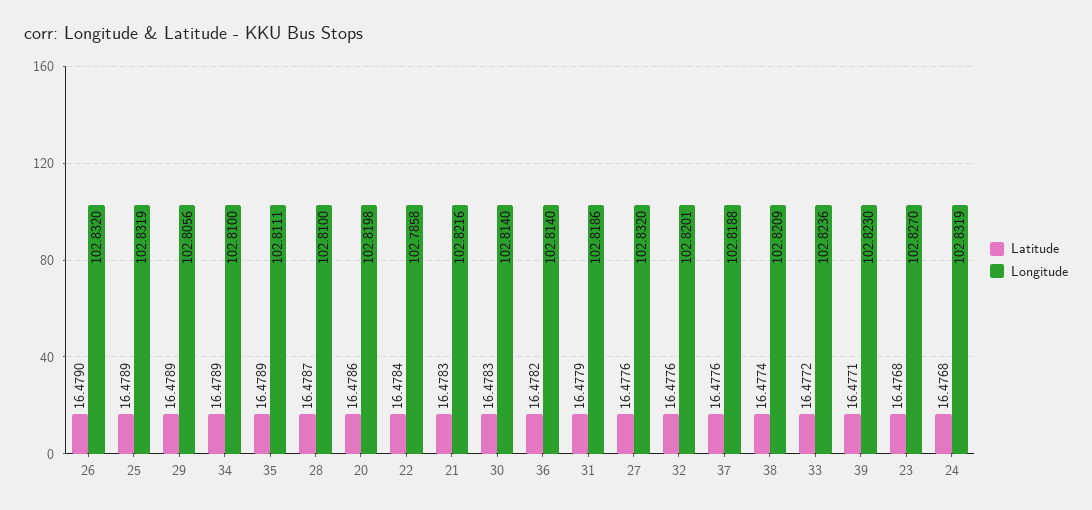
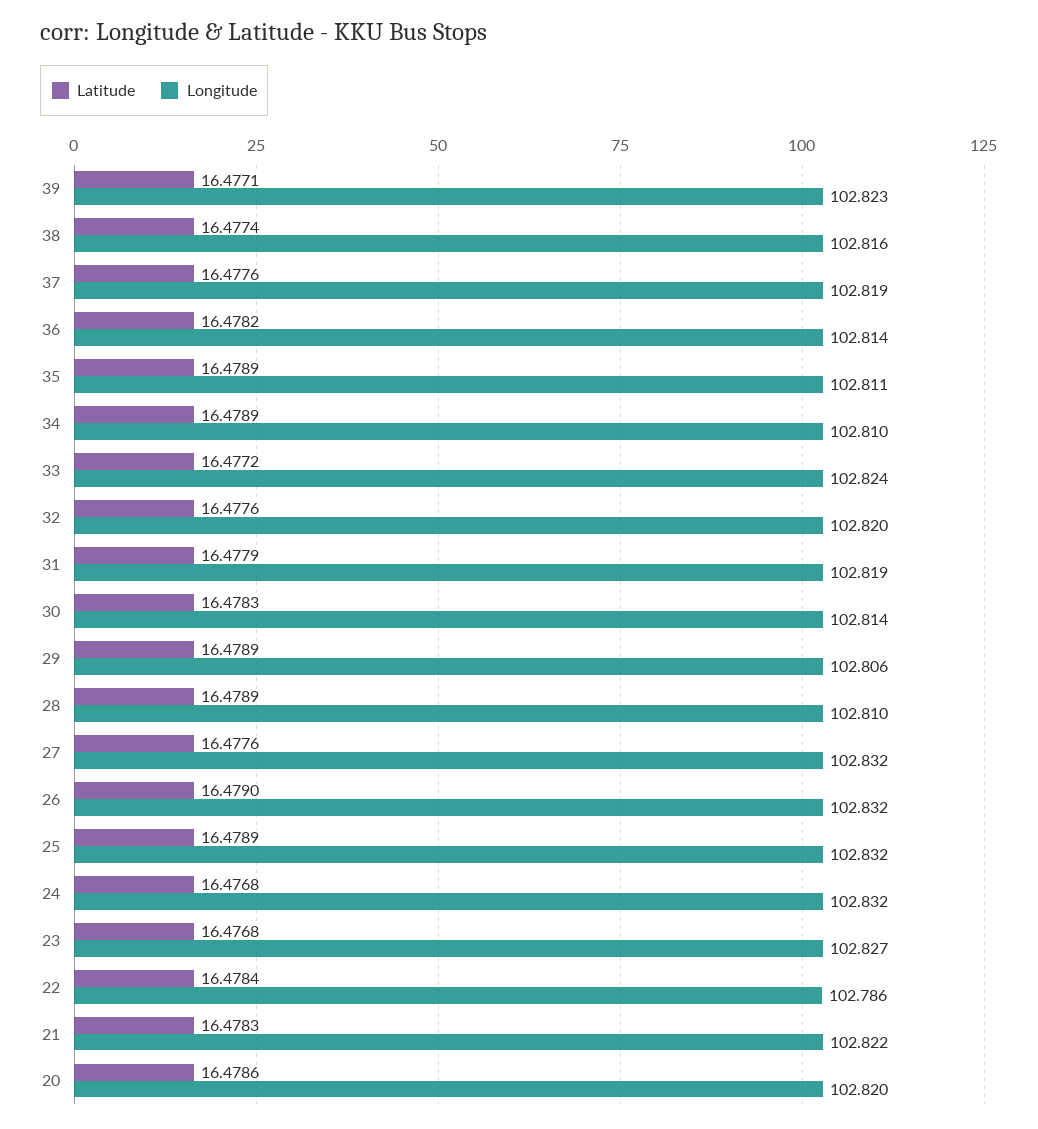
Latitude, 28: 16.4787 -> 16.4789
Longitude, 38: 102.8209 -> 102.816

